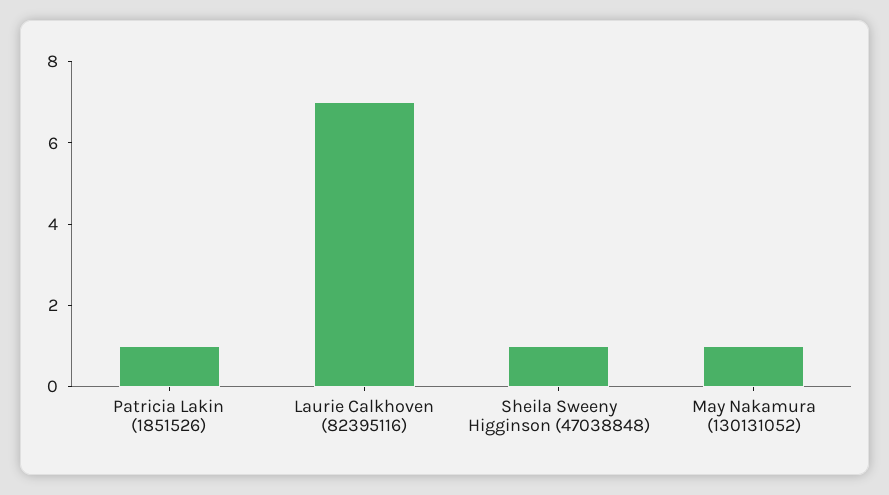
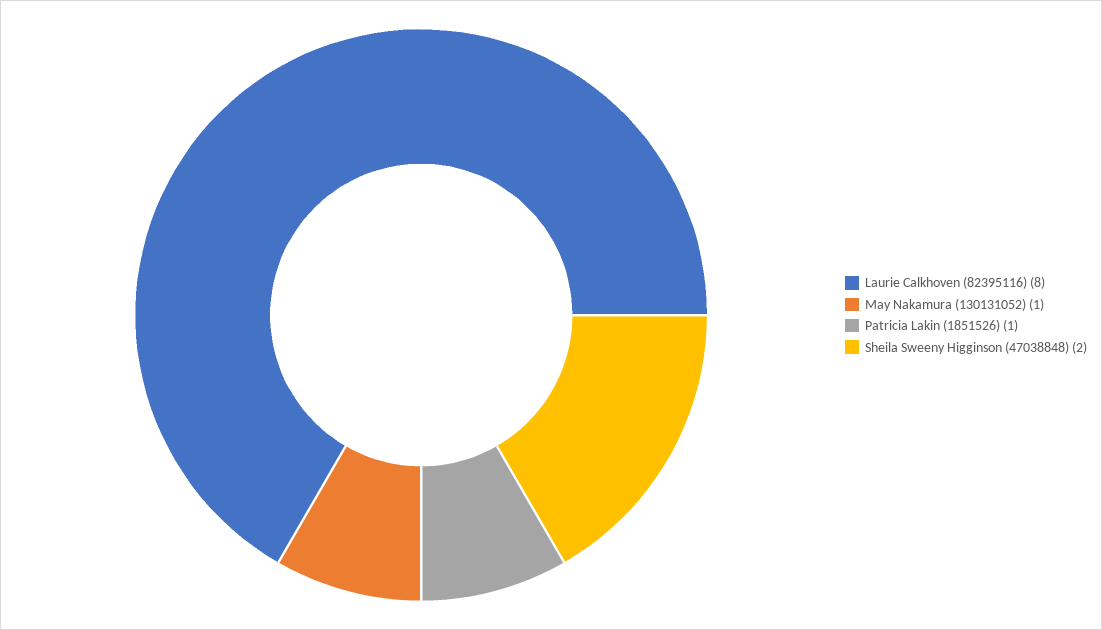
Laurie Calkhoven (82395116): 7 -> 8
Sheila Sweeny Higginson (47038848): 1 -> 2

